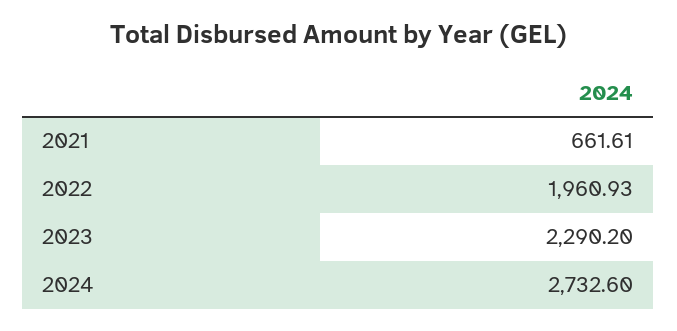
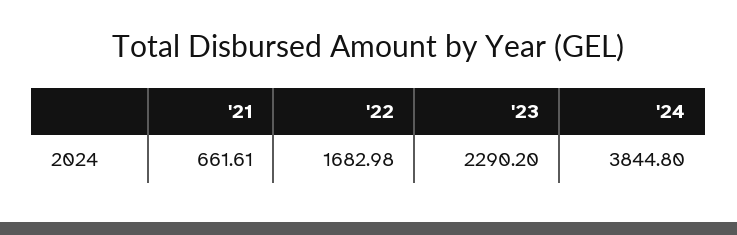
2022: 1960.93 -> 1682.98
2024: 2732.6 -> 3844.8

